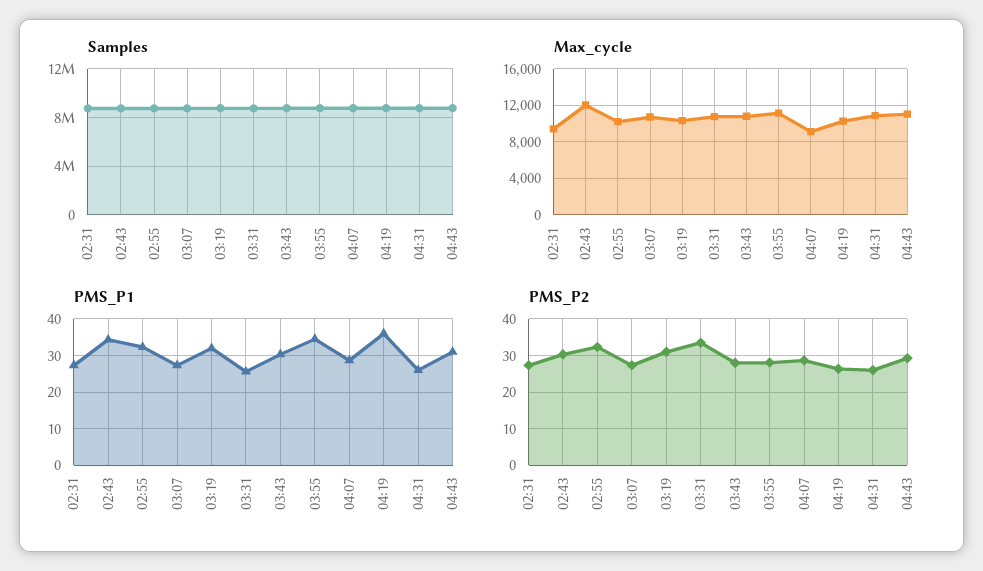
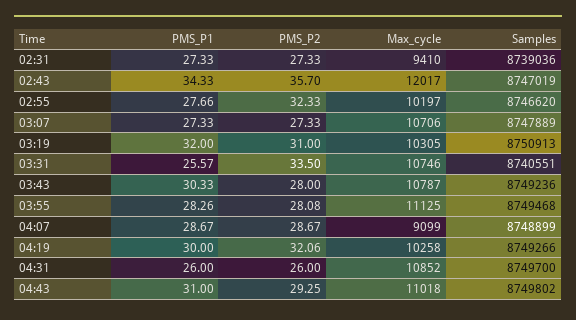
PMS_P1, 02:55: 32 -> 27.66
PMS_P1, 03:55: 34 -> 28.26
PMS_P1, 04:19: 36 -> 30
PMS_P2, 02:43: 30 -> 35.7
PMS_P2, 04:19: 26 -> 32.06

